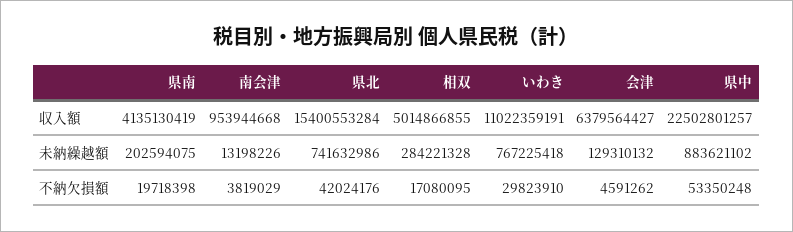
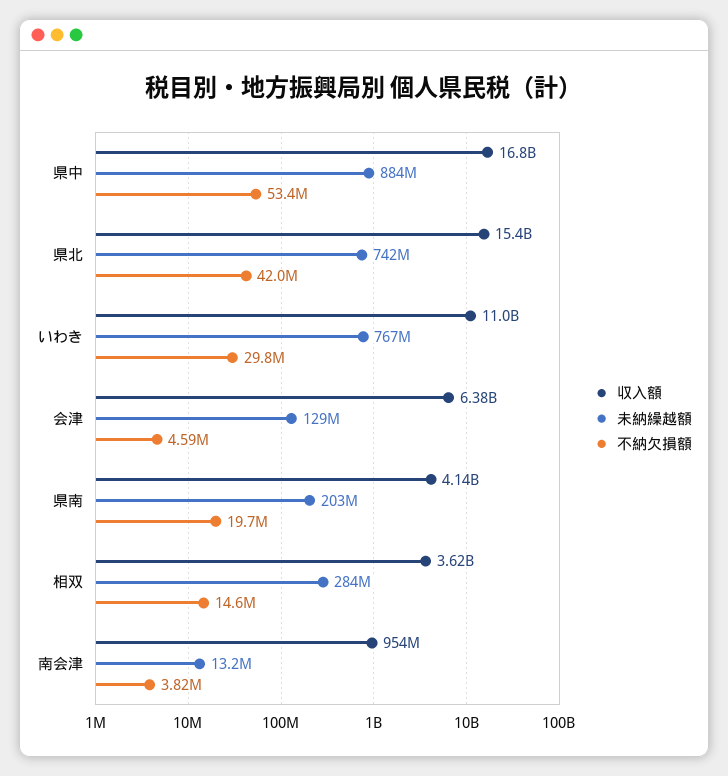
収入額, 相双: 5014866855 -> 3620000000
収入額, 県中: 22502801257 -> 16800000000
不納欠損額, 相双: 17080095 -> 14600000

